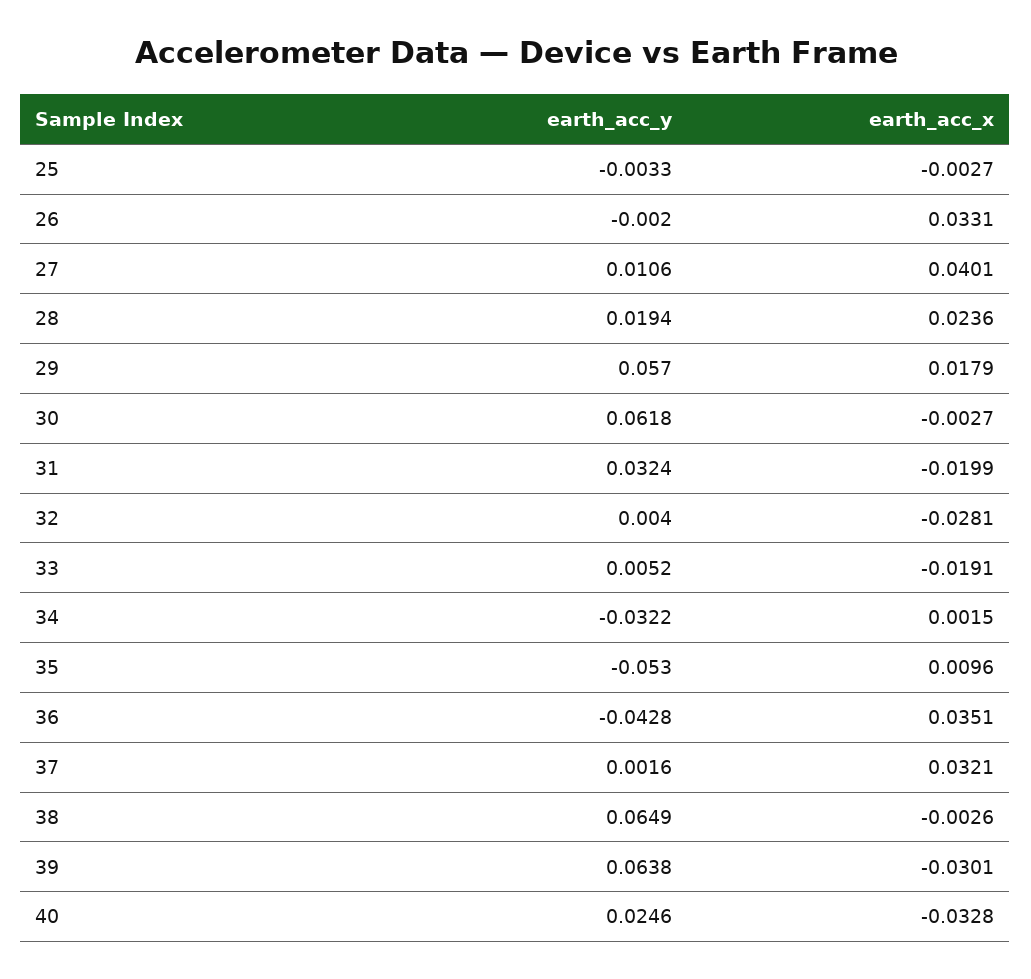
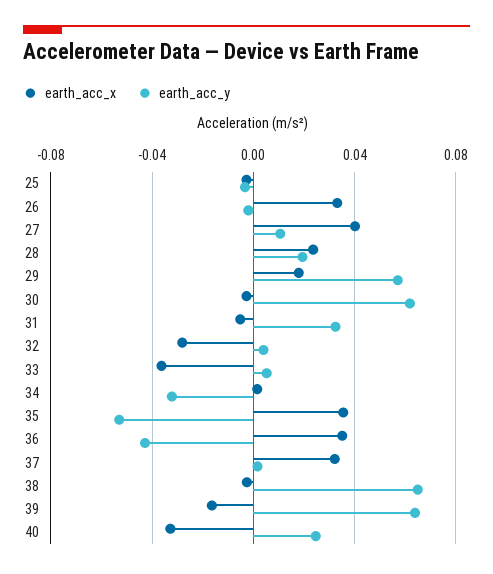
earth_acc_x, 31: -0.0199 -> -0.005
earth_acc_x, 33: -0.0191 -> -0.035
earth_acc_x, 35: 0.0096 -> 0.035
earth_acc_x, 39: -0.0301 -> -0.015

